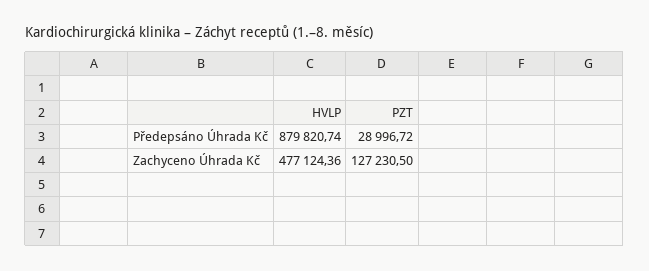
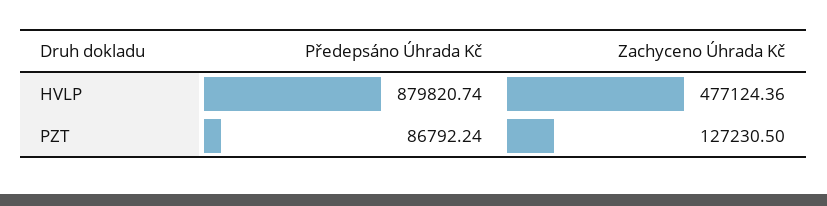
PZT, Předepsáno Úhrada Kč: 28996.72 -> 86792.24

